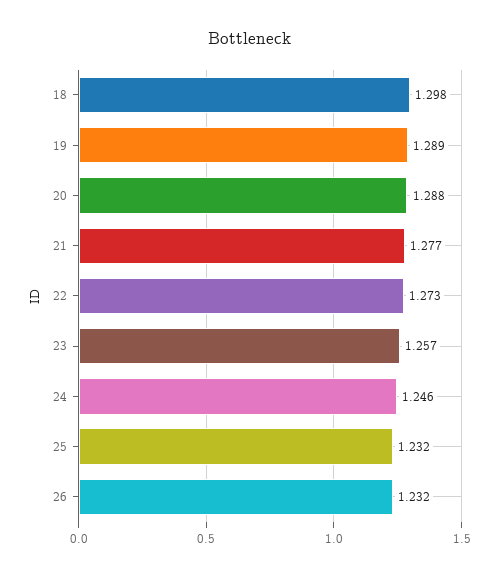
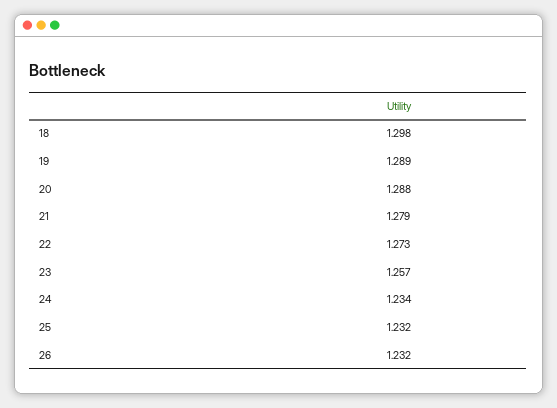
21: 1.277 -> 1.279
24: 1.246 -> 1.234

